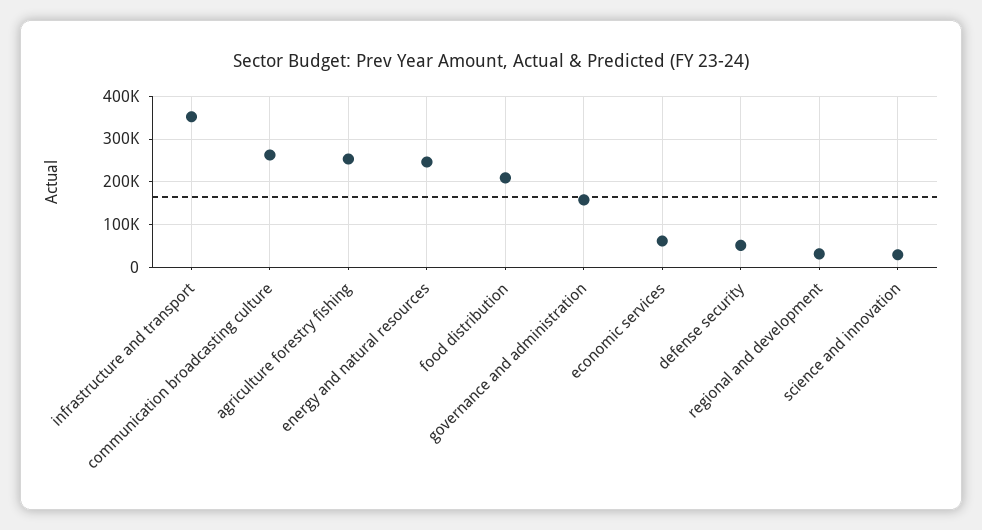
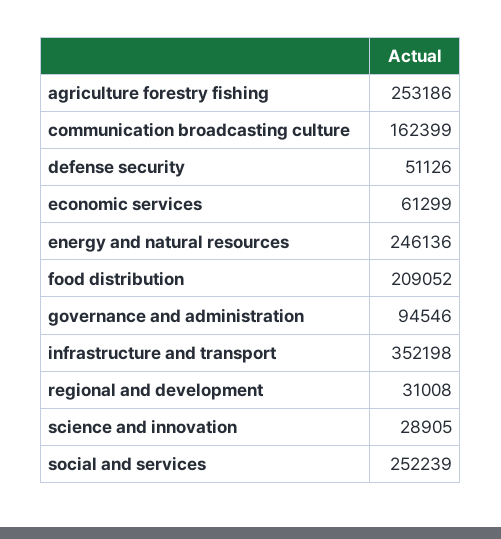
communication broadcasting culture: 260000 -> 162399
governance and administration: 160000 -> 94546
social and services: none -> 252239

